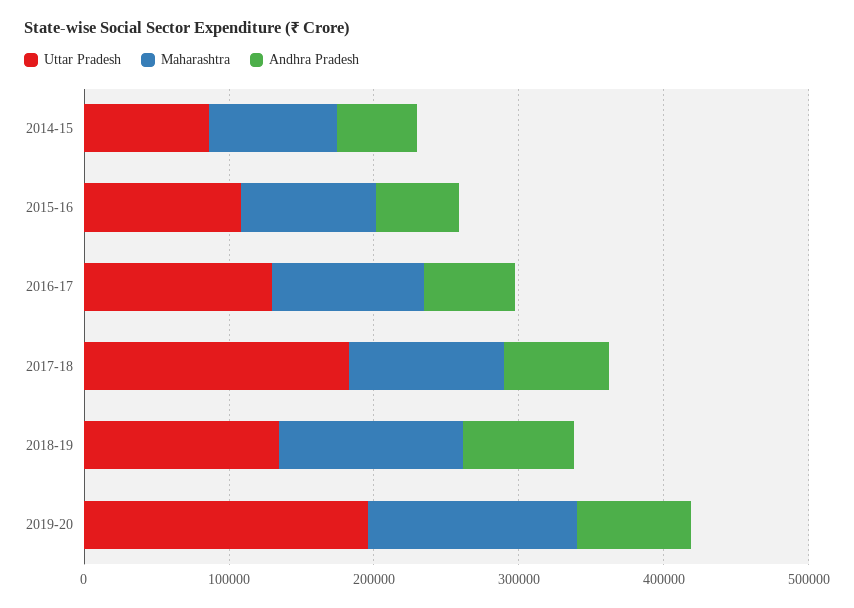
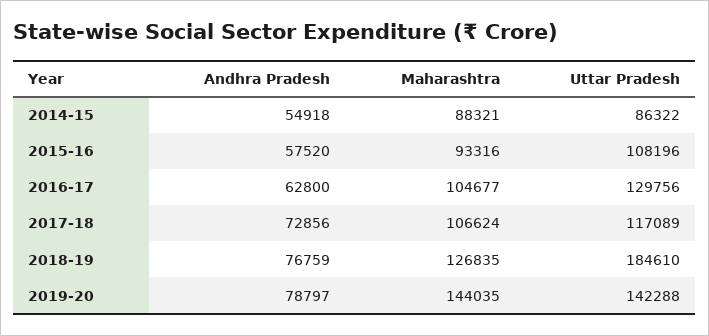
Uttar Pradesh, 2017-18: 180000 -> 117089
Uttar Pradesh, 2018-19: 140000 -> 184610
Uttar Pradesh, 2019-20: 200000 -> 142288

